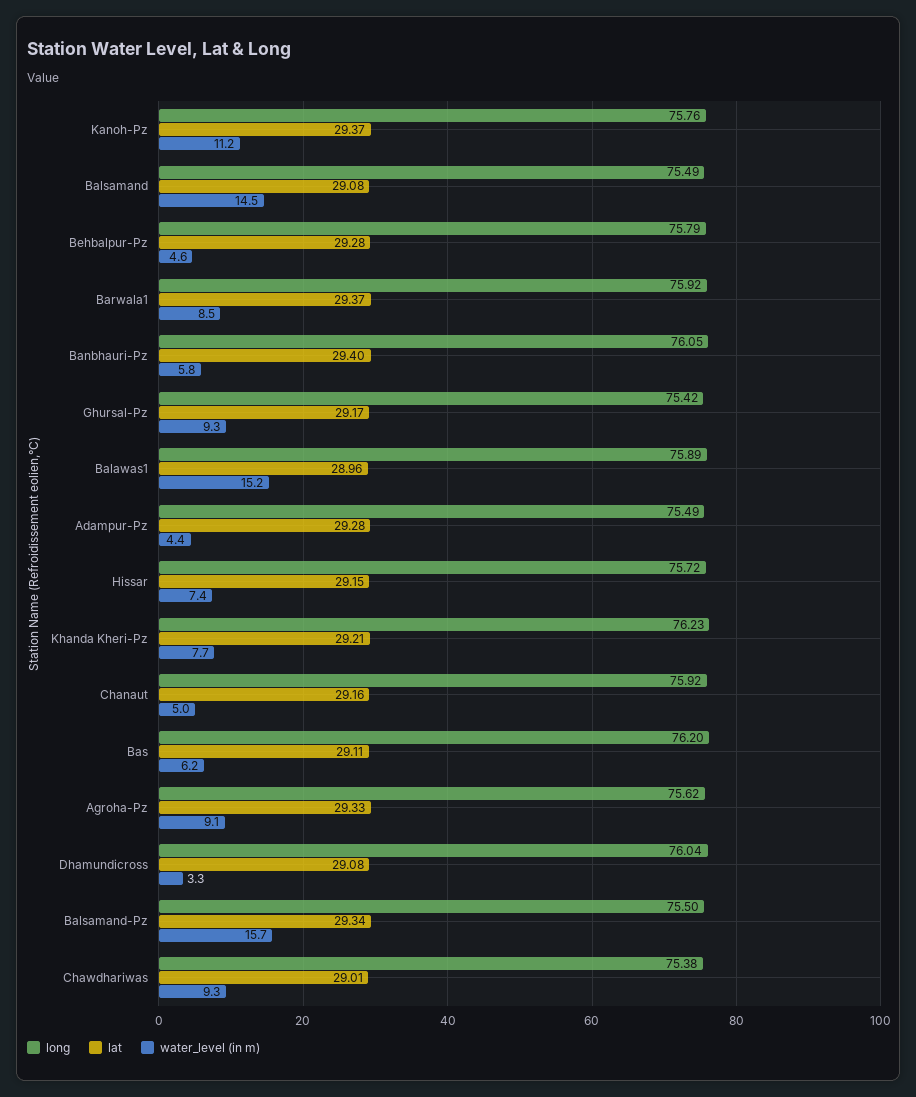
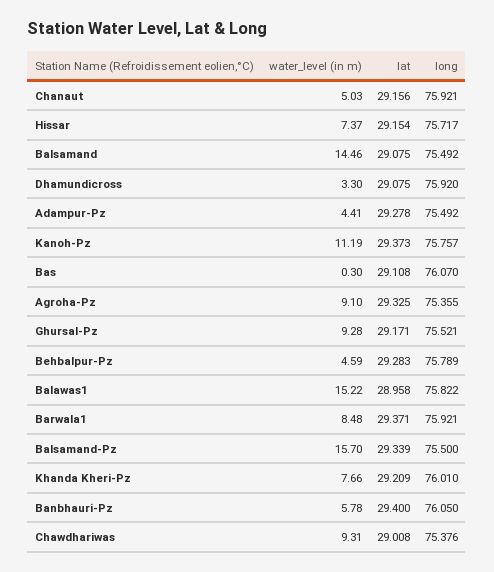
long, Ghursal-Pz: 75.42 -> 75.521
long, Balawas1: 75.89 -> 75.822
long, Khanda Kheri-Pz: 76.23 -> 76.01
long, Bas: 76.2 -> 76.07
water_level (in m), Bas: 6.2 -> 0.3
long, Agroha-Pz: 75.62 -> 75.355
long, Dhamundicross: 76.04 -> 75.92

